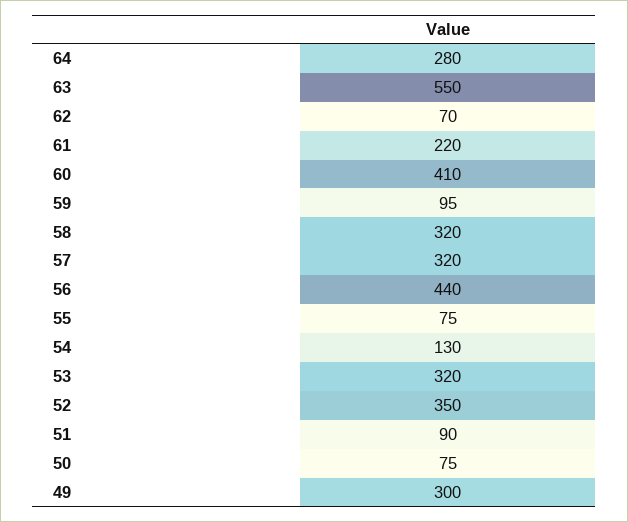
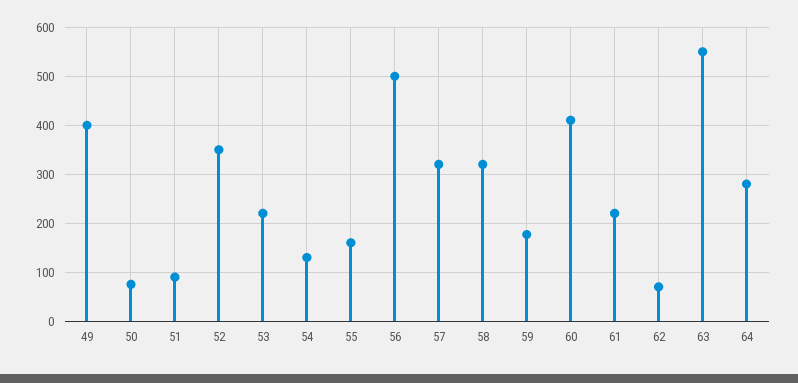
59: 95 -> 180
56: 440 -> 500
55: 75 -> 160
53: 320 -> 220
49: 300 -> 400

